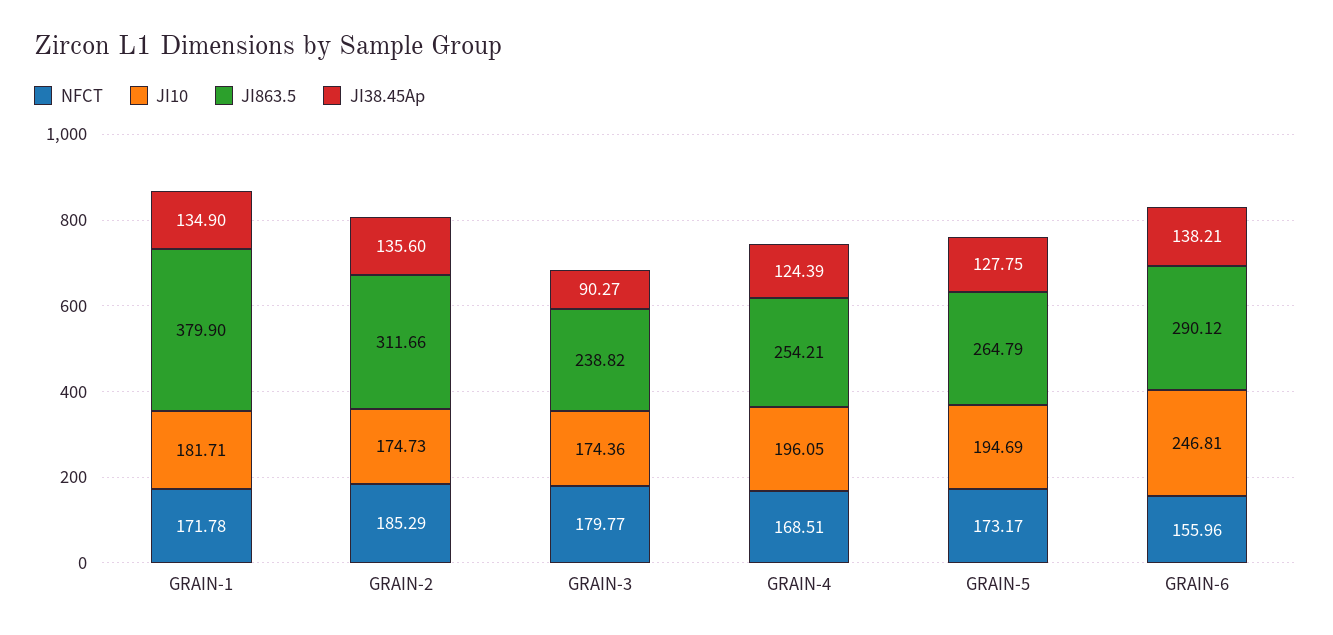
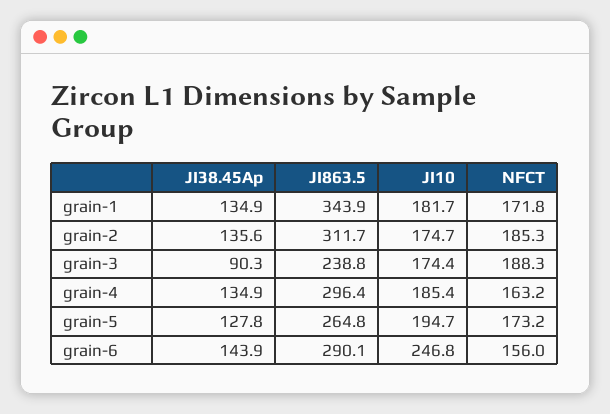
JI863.5, GRAIN-1: 379.9 -> 343.9
NFCT, GRAIN-3: 179.77 -> 188.3
NFCT, GRAIN-4: 168.51 -> 163.2
JI10, GRAIN-4: 196.05 -> 185.4
JI863.5, GRAIN-4: 254.21 -> 296.4
JI38.45Ap, GRAIN-4: 124.39 -> 134.9
JI38.45Ap, GRAIN-6: 138.21 -> 143.9

